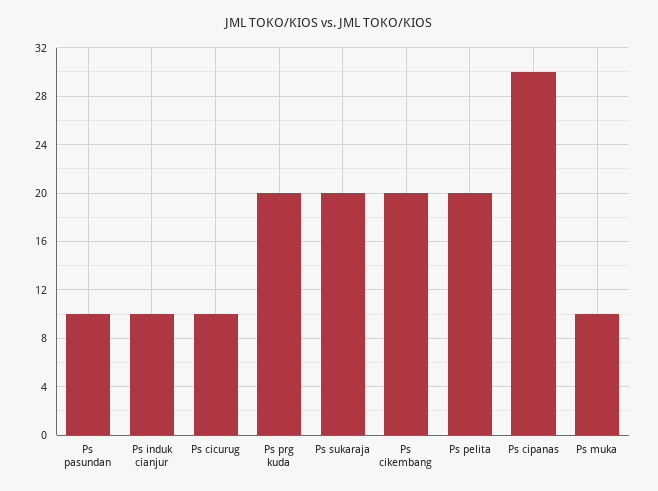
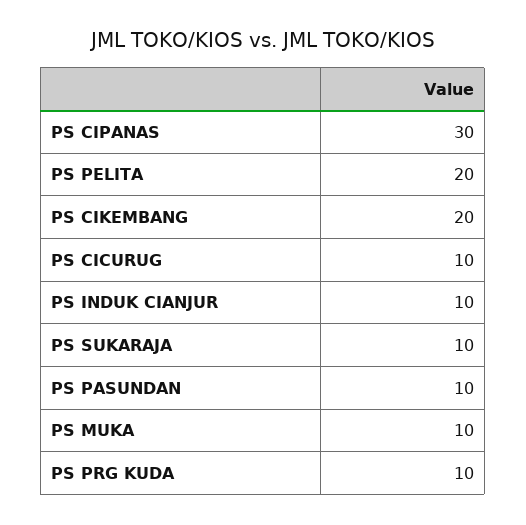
Ps prg kuda: 20 -> 10
Ps sukaraja: 20 -> 10

